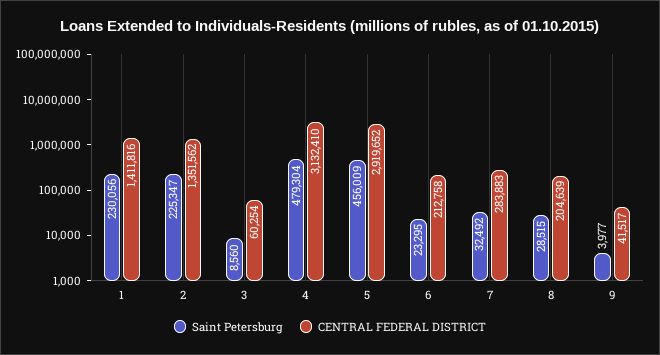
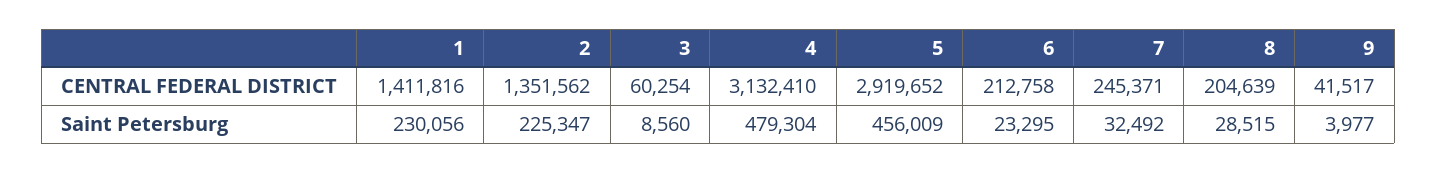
CENTRAL FEDERAL DISTRICT, 7: 283883 -> 245371

